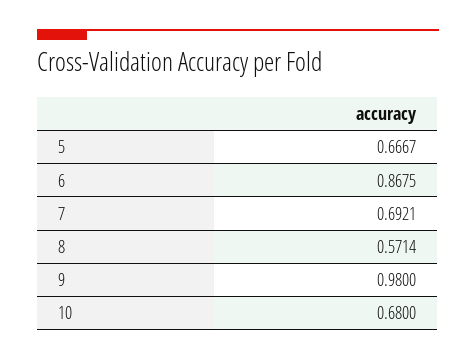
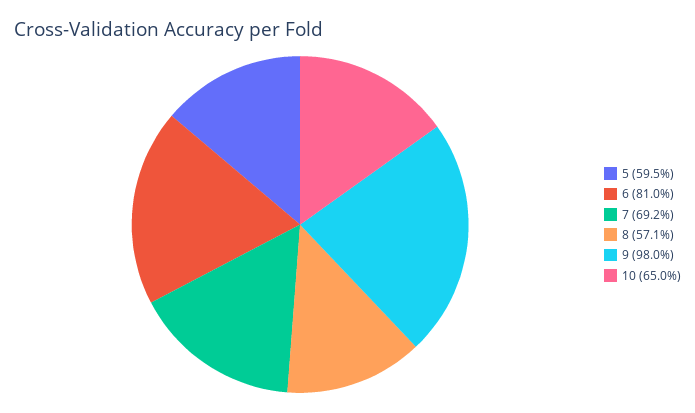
5: 0.6667 -> 0.595
6: 0.8675 -> 0.81
10: 0.68 -> 0.65

